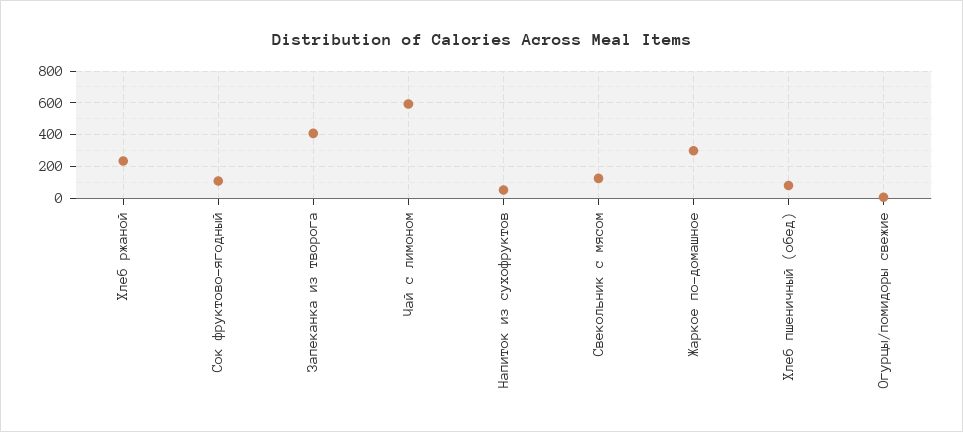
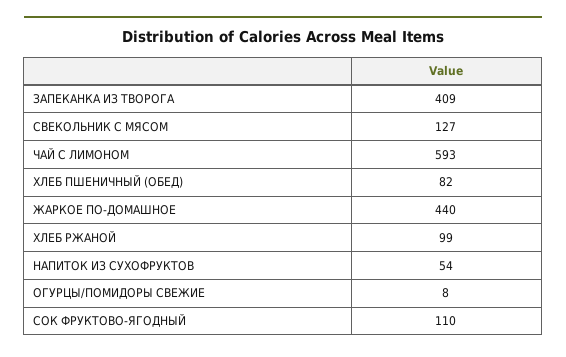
Хлеб ржаной: 250 -> 99
Жаркое по-домашное: 300 -> 440

